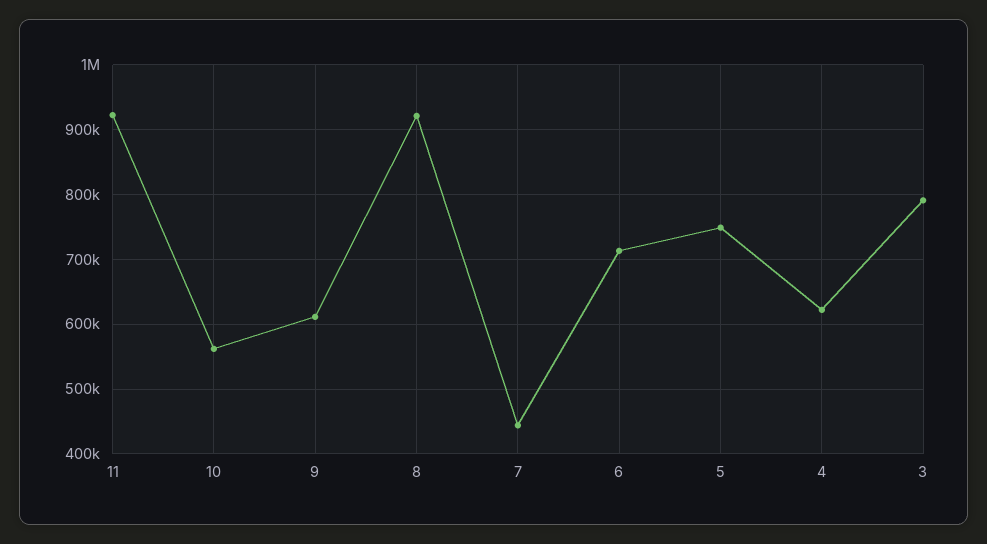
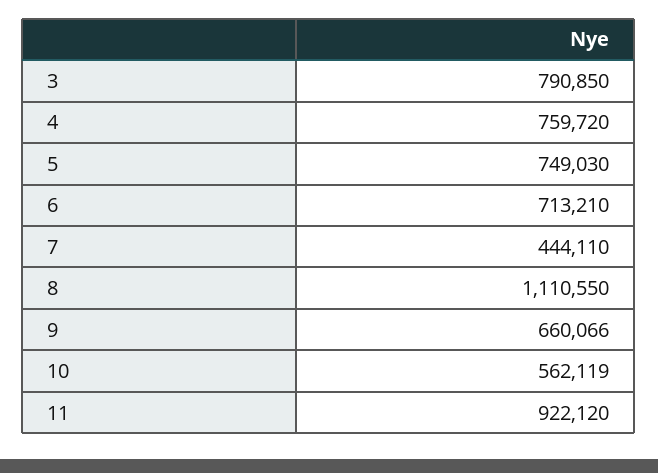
9: 610000 -> 660066
8: 920000 -> 1110550
4: 620000 -> 759720

